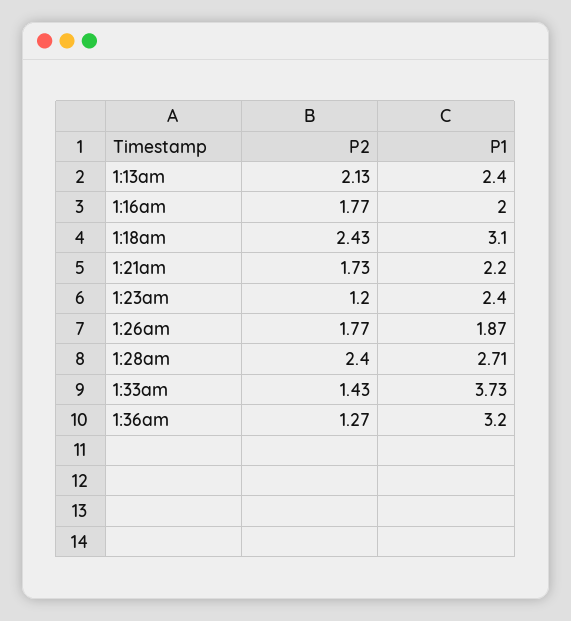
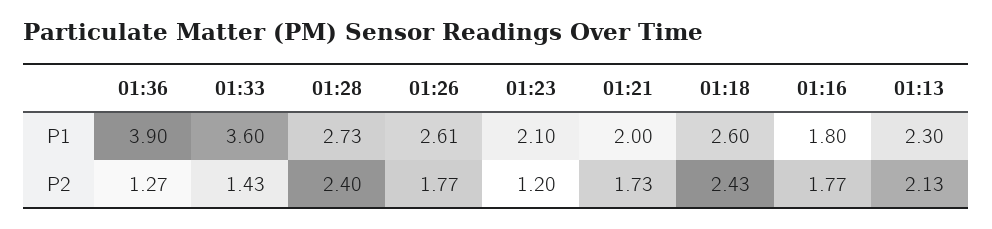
P1, 1:13am: 2.4 -> 2.3
P1, 1:16am: 2 -> 1.8
P1, 1:18am: 3.1 -> 2.6
P1, 1:21am: 2.2 -> 2
P1, 1:23am: 2.4 -> 2.1
P1, 1:26am: 1.87 -> 2.61
P1, 1:28am: 2.71 -> 2.73
P1, 1:33am: 3.73 -> 3.6
P1, 1:36am: 3.2 -> 3.9

